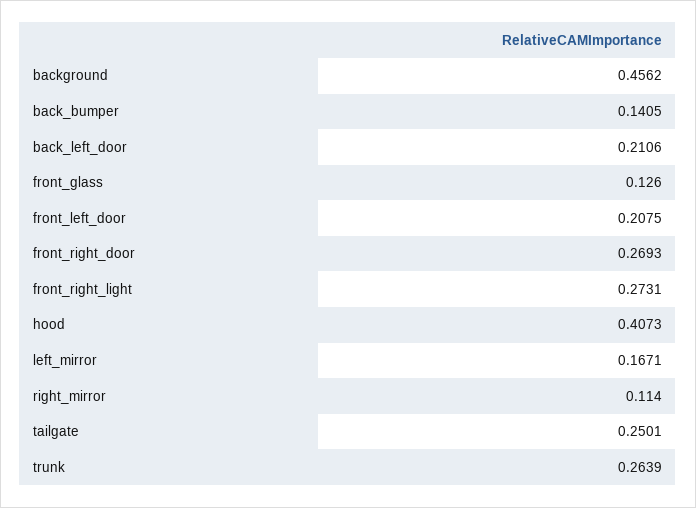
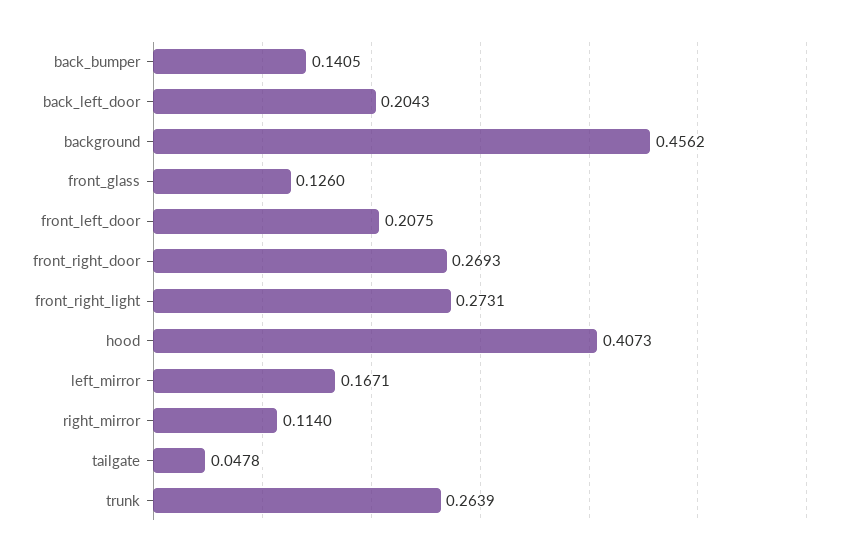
back_left_door: 0.2106 -> 0.2043
tailgate: 0.2501 -> 0.0478

